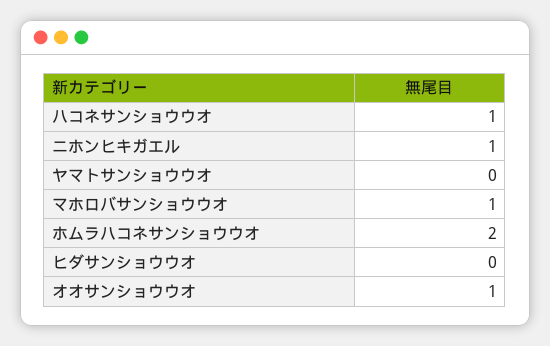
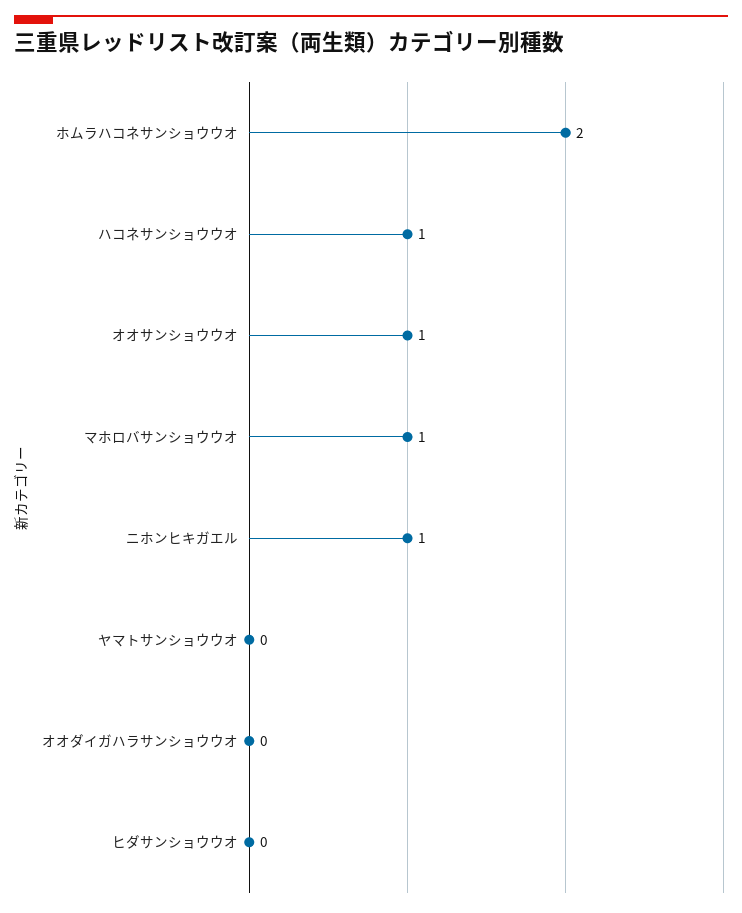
オオダイガハラサンショウウオ: none -> 0

